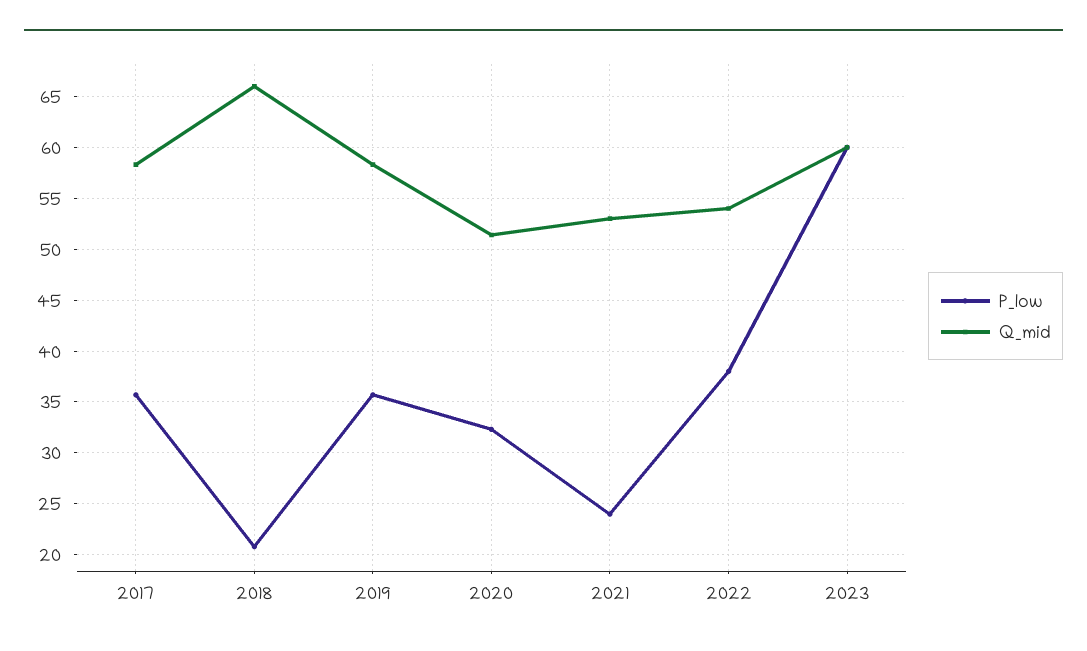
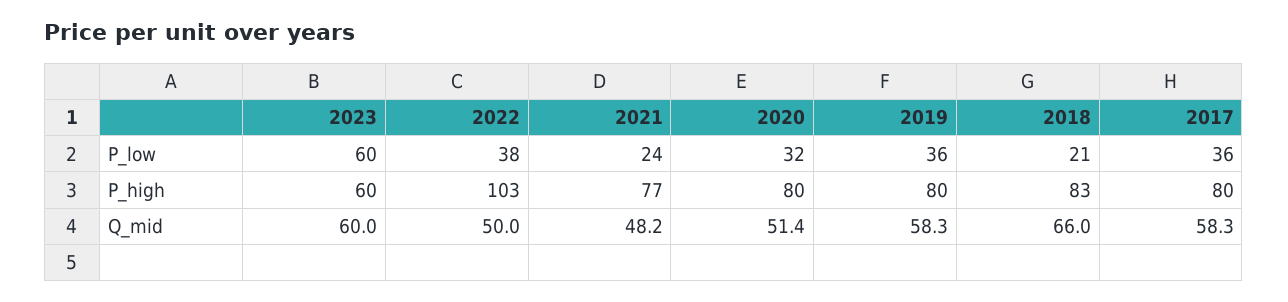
Q_mid, 2021: 53 -> 48.2
Q_mid, 2022: 54 -> 50
P_high, 2023: none -> 60
P_high, 2022: none -> 103
P_high, 2021: none -> 77
P_high, 2020: none -> 80
P_high, 2019: none -> 80
P_high, 2018: none -> 83
P_high, 2017: none -> 80

